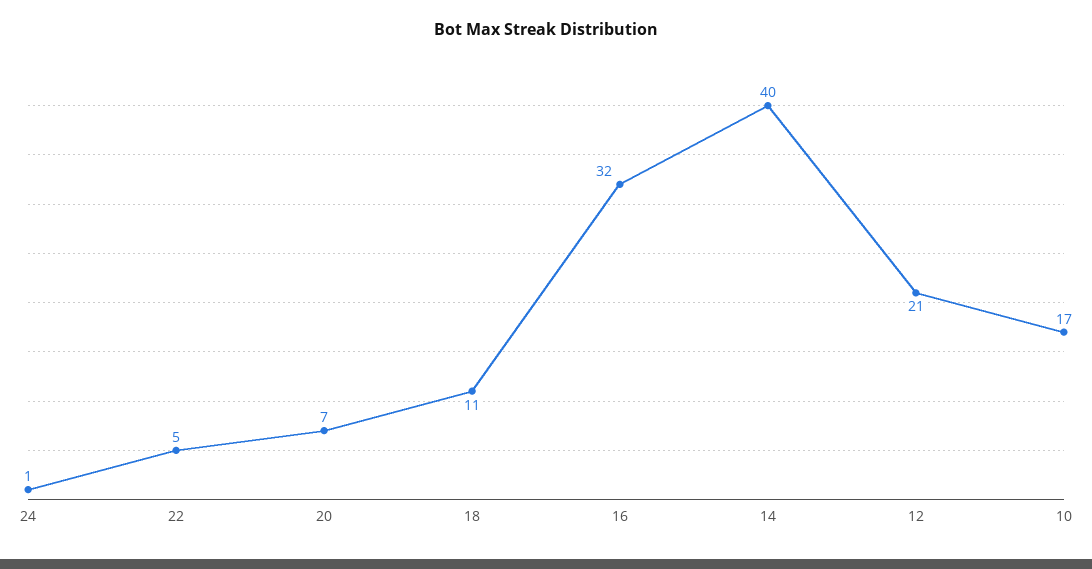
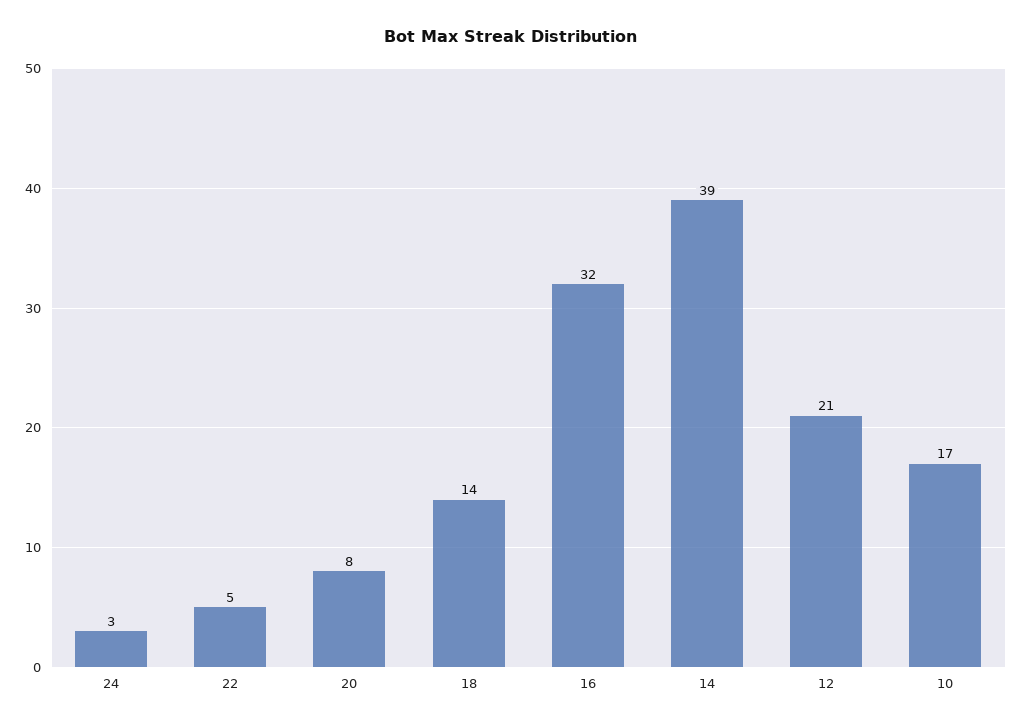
24: 1 -> 3
20: 7 -> 8
18: 11 -> 14
14: 40 -> 39

